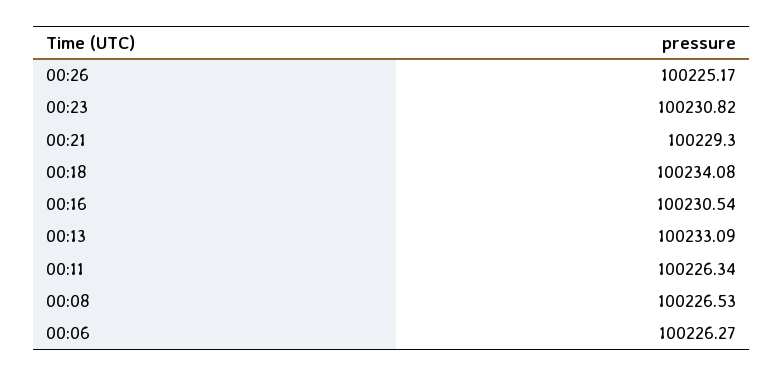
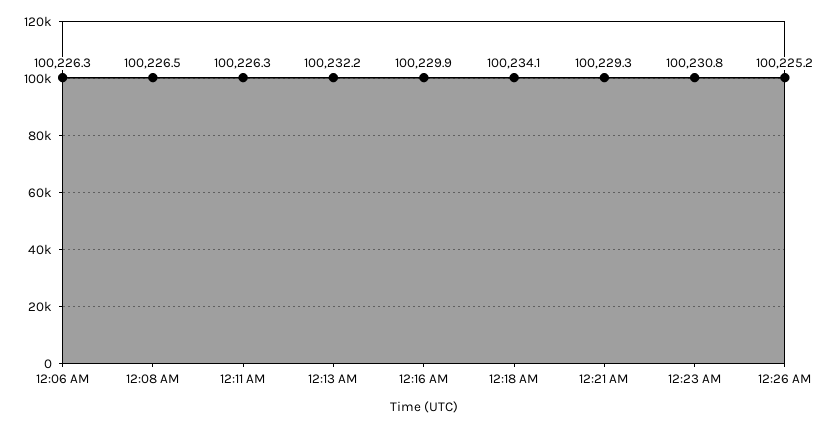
00:16: 100230.54 -> 100229.9
00:13: 100233.09 -> 100232.2

